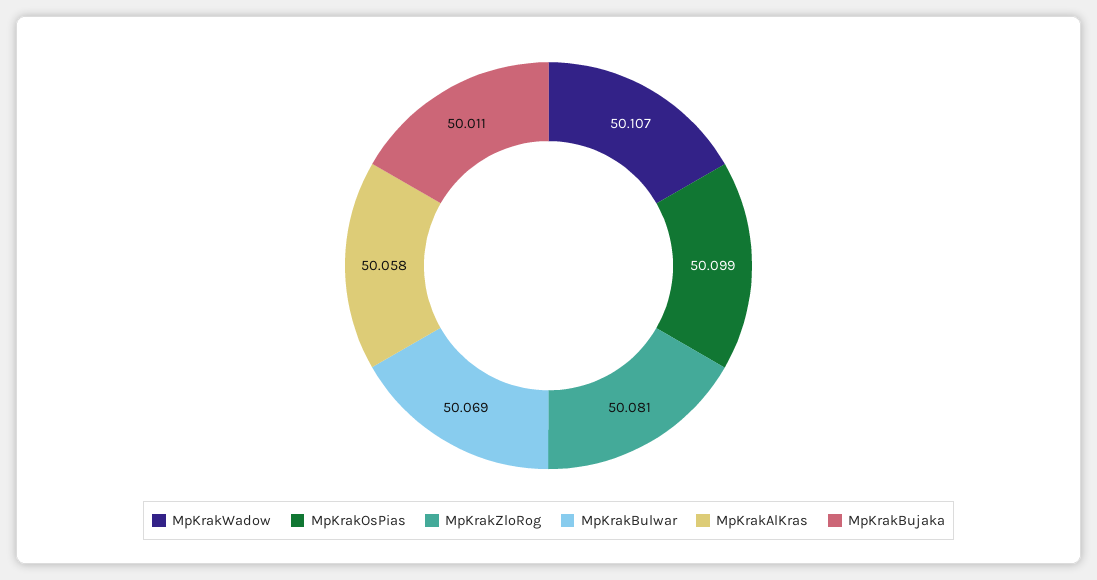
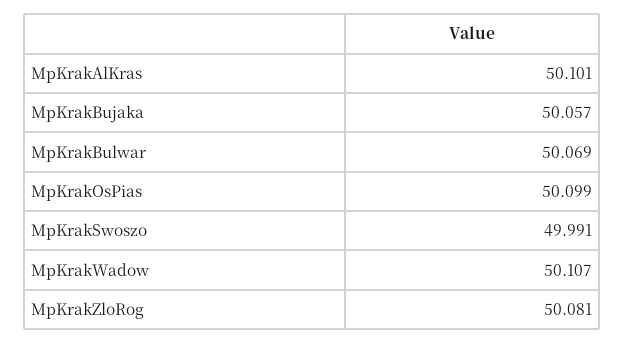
MpKrakAlKras: 50.058 -> 50.101
MpKrakBujaka: 50.011 -> 50.057
MpKrakSwoszo: none -> 49.991

